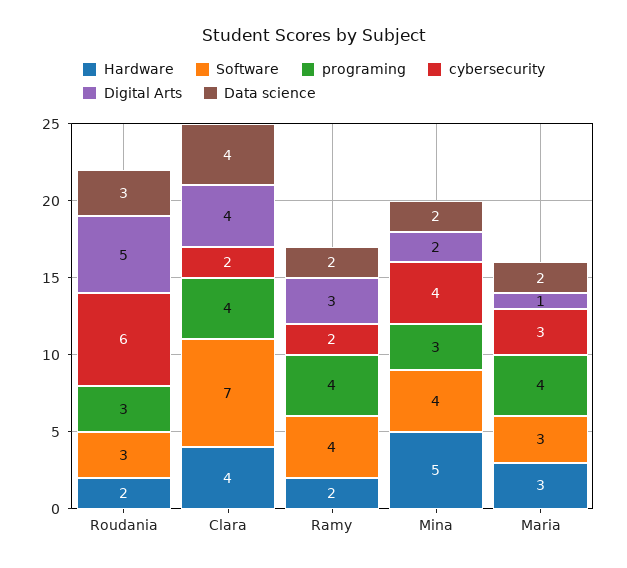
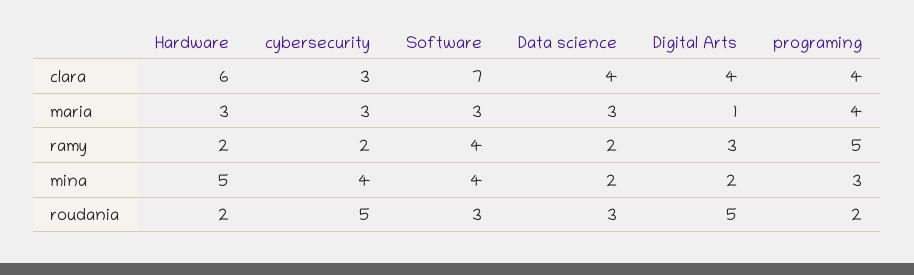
programing, Roudania: 3 -> 2
cybersecurity, Roudania: 6 -> 5
Hardware, Clara: 4 -> 6
cybersecurity, Clara: 2 -> 3
programing, Ramy: 4 -> 5
Data science, Maria: 2 -> 3

